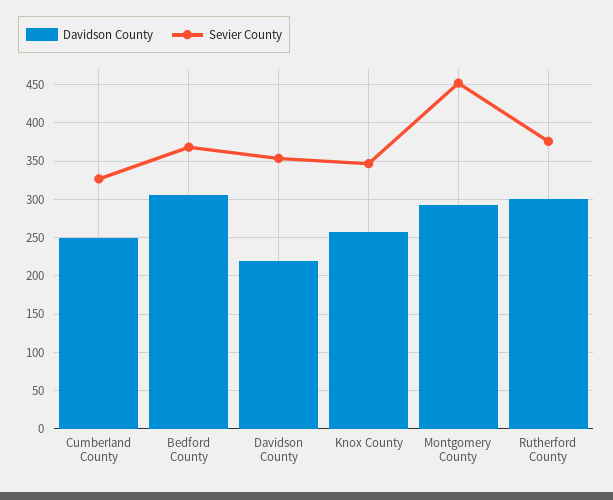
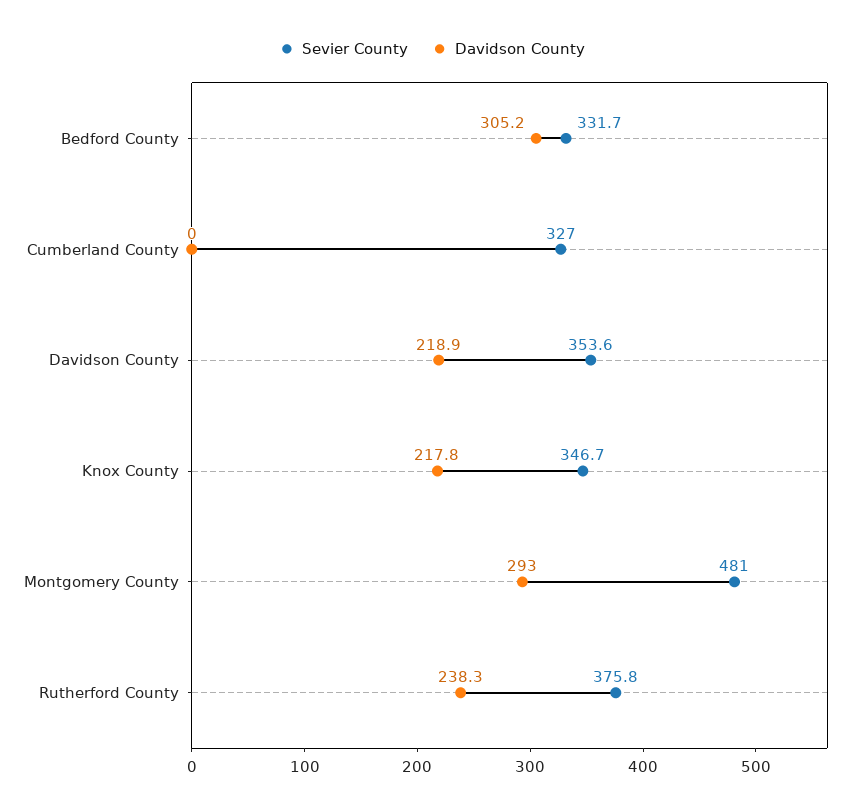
Davidson County, Cumberland County: 250 -> 0
Sevier County, Bedford County: 370 -> 331.7
Davidson County, Knox County: 260 -> 217.8
Sevier County, Montgomery County: 450 -> 481
Davidson County, Rutherford County: 300 -> 238.3

